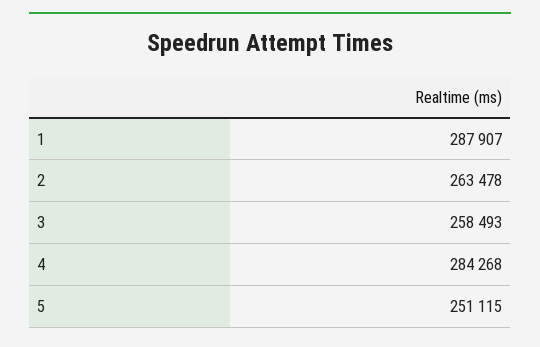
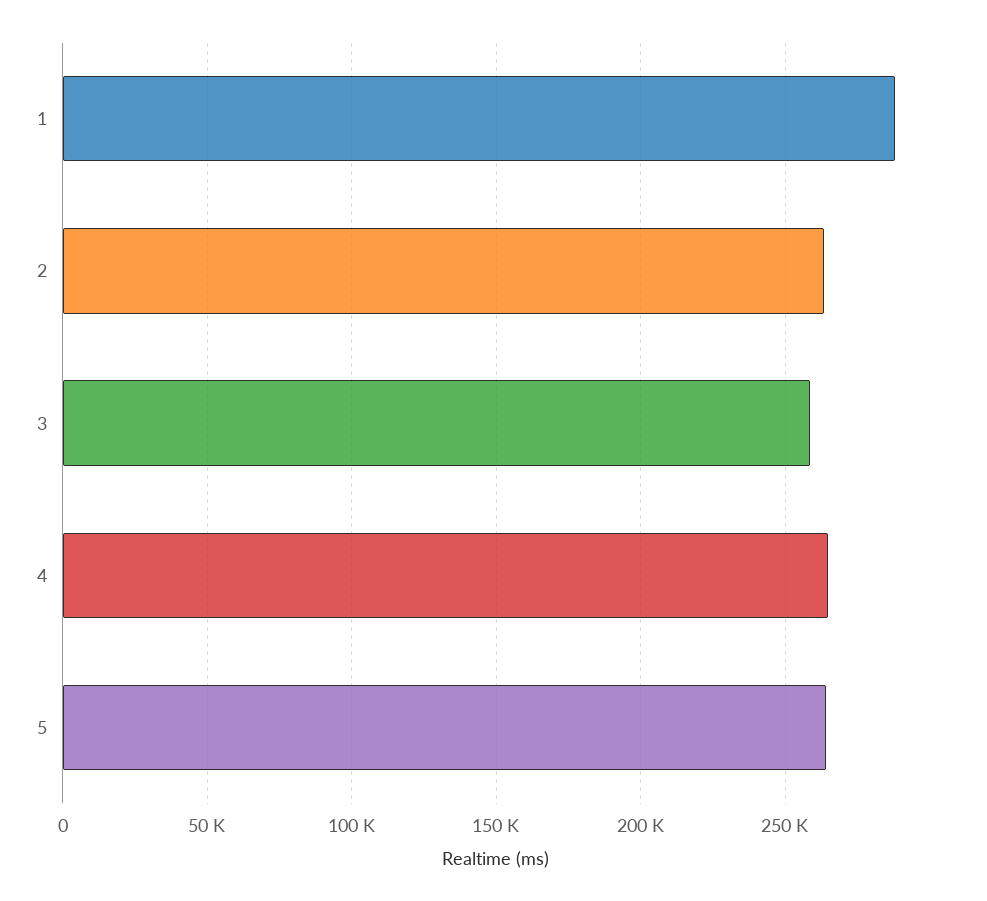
4: 284268 -> 265000
5: 251115 -> 265000

